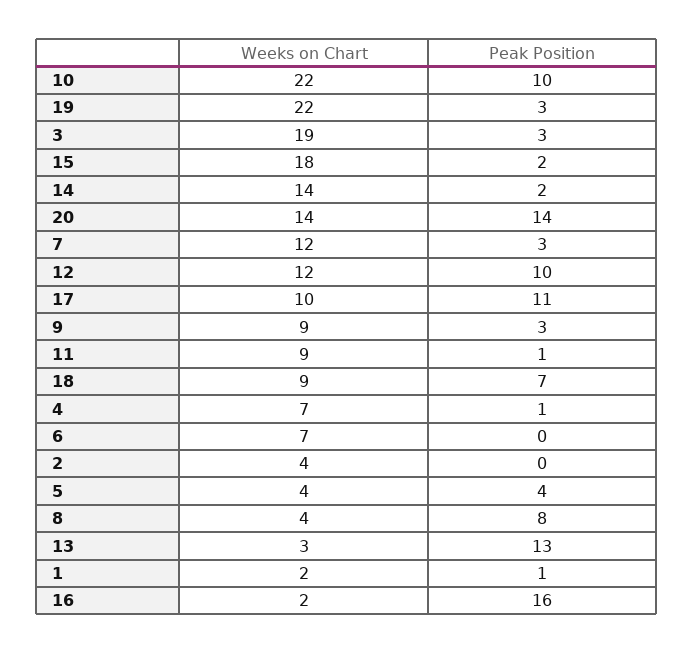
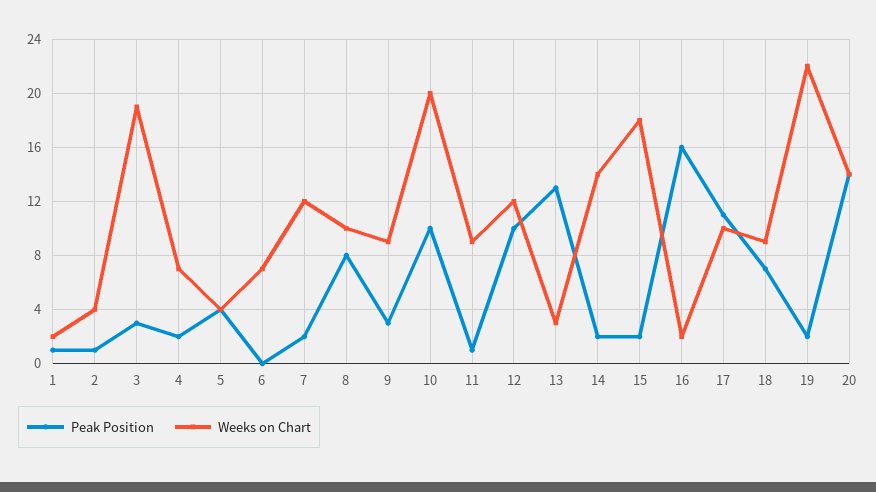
Weeks on Chart, 10: 22 -> 20
Peak Position, 19: 3 -> 2
Peak Position, 7: 3 -> 2
Peak Position, 4: 1 -> 2
Peak Position, 2: 0 -> 1
Weeks on Chart, 8: 4 -> 10

